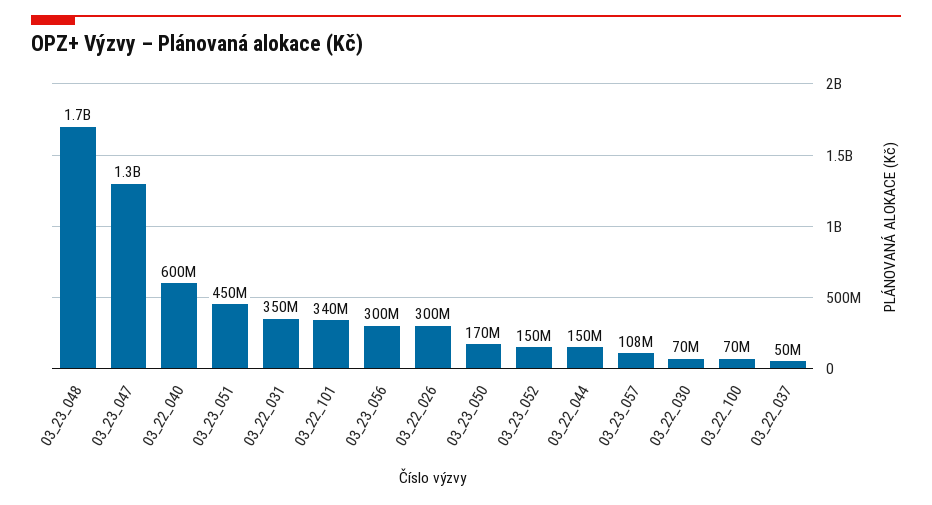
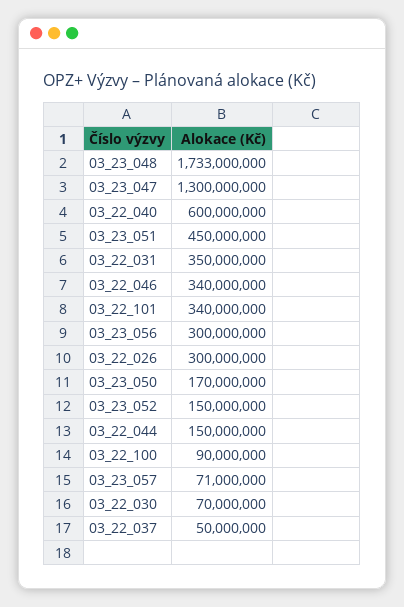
03_23_057: 108000000 -> 71000000
03_22_100: 70000000 -> 90000000
03_22_046: none -> 340000000

